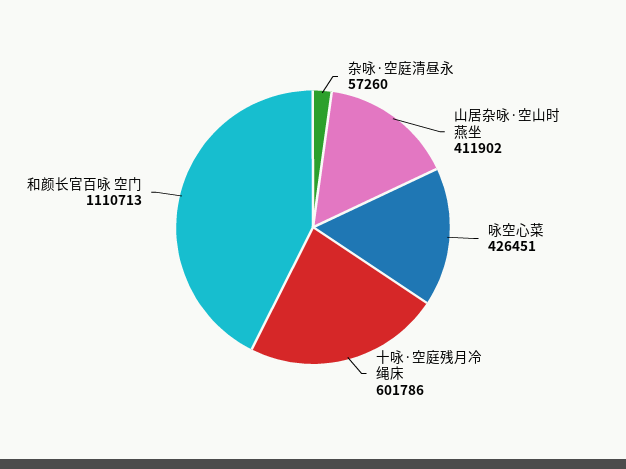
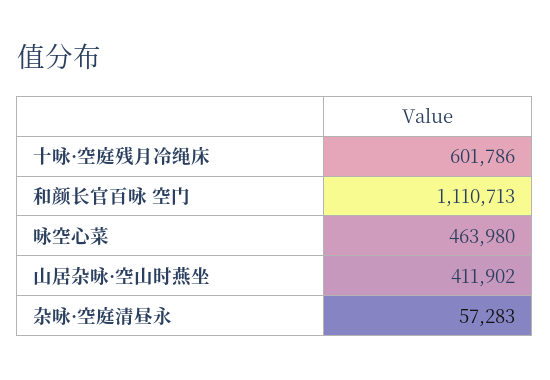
杂咏·空庭清昼永: 57260 -> 57283
咏空心菜: 426451 -> 463980

